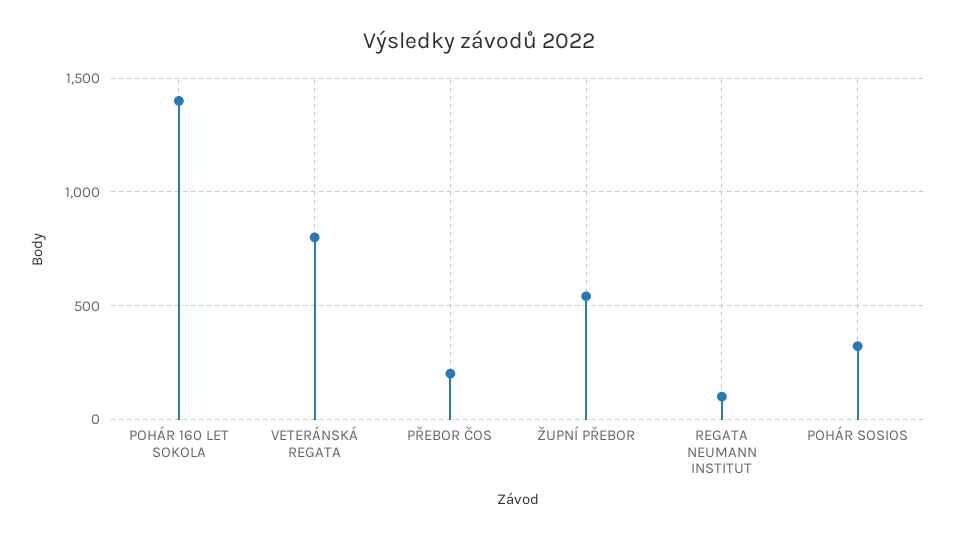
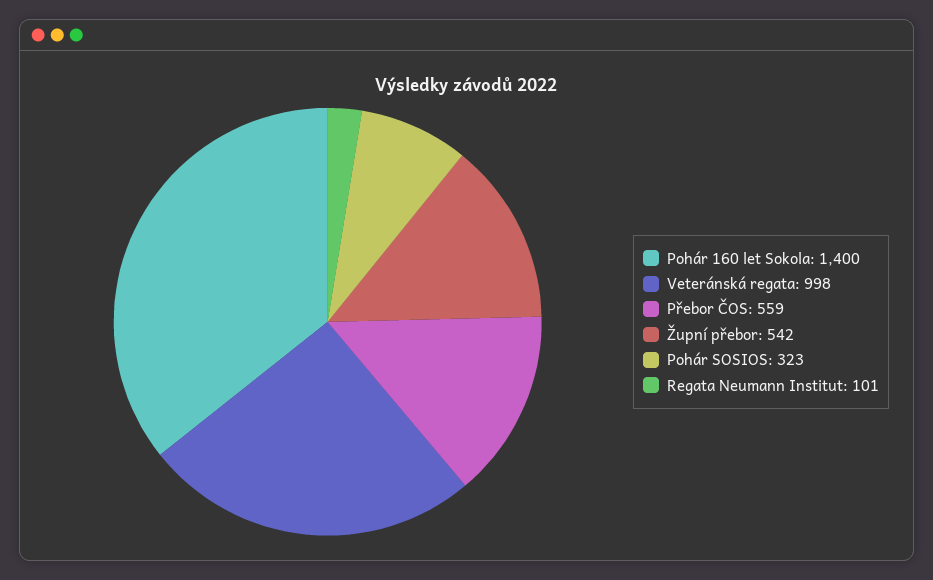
VETERÁNSKÁ REGATA: 800 -> 998
PŘEBOR ČOS: 200 -> 559

